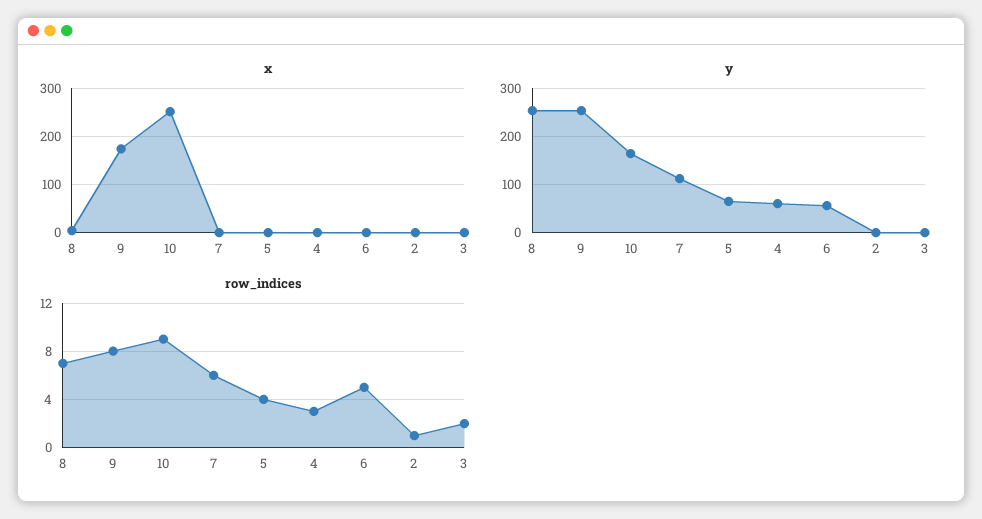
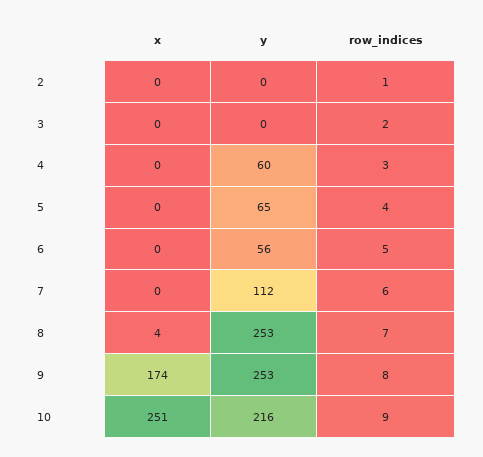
y, 10: 160 -> 216

